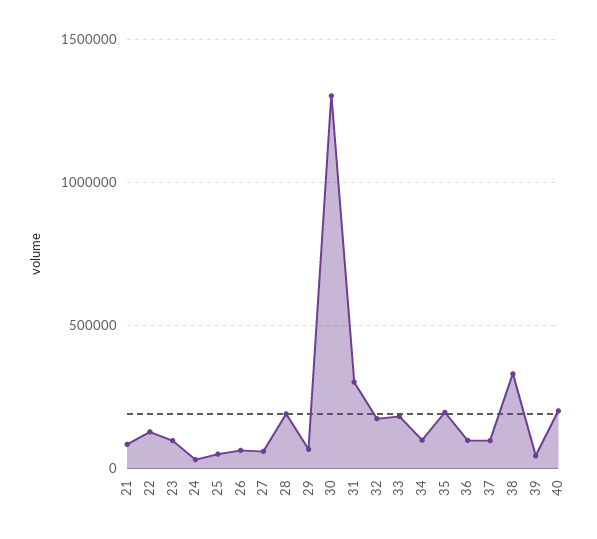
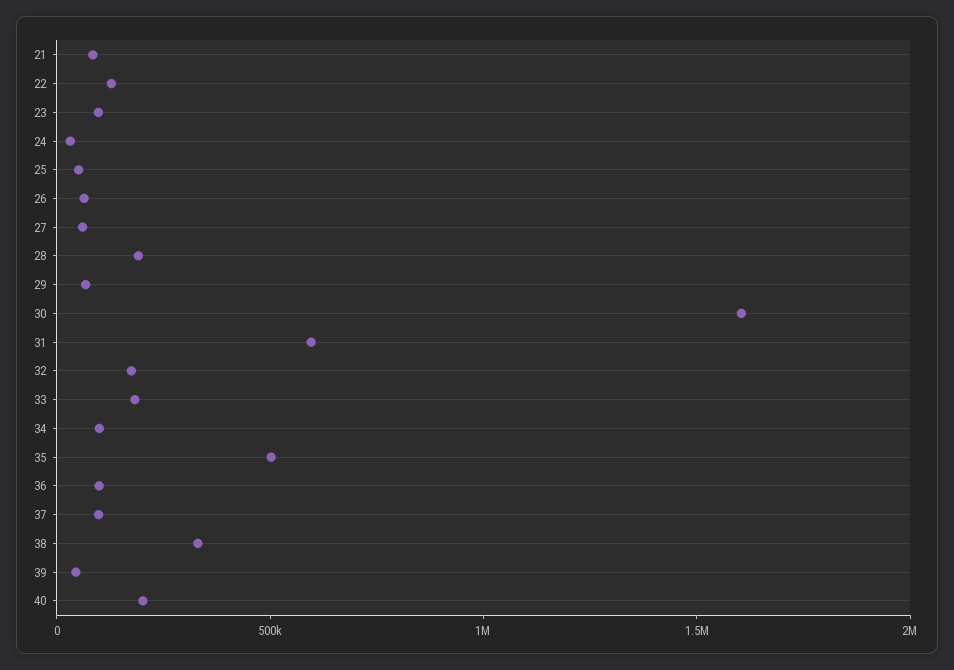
30: 1300000 -> 1600000
31: 300000 -> 600000
35: 200000 -> 500000

